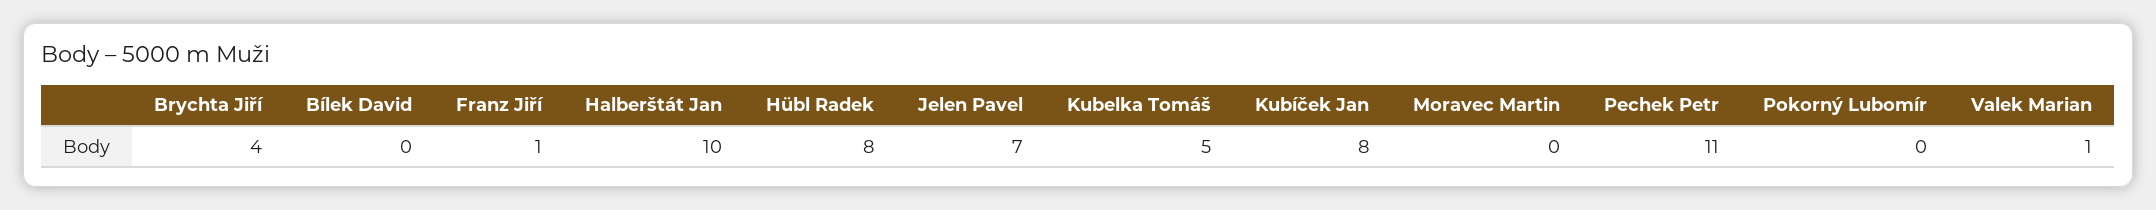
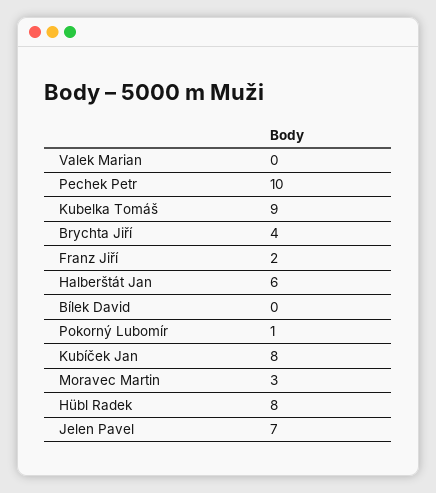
Franz Jiří: 1 -> 2
Halberštát Jan: 10 -> 6
Kubelka Tomáš: 5 -> 9
Moravec Martin: 0 -> 3
Pechek Petr: 11 -> 10
Pokorný Lubomír: 0 -> 1
Valek Marian: 1 -> 0

